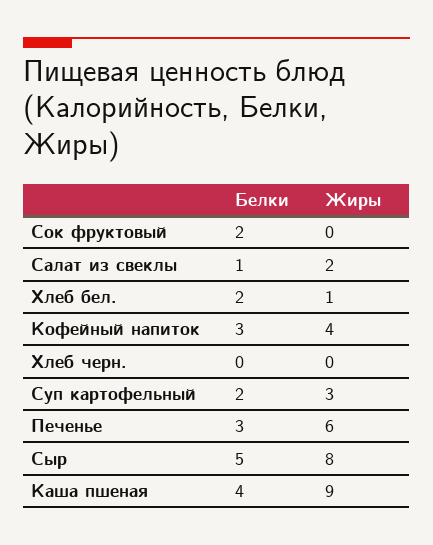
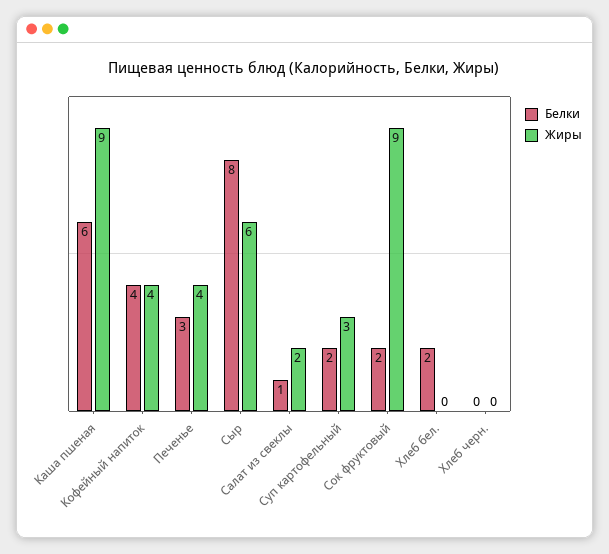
Жиры, Сок фруктовый: 0 -> 9
Жиры, Хлеб бел.: 1 -> 0
Белки, Кофейный напиток: 3 -> 4
Жиры, Печенье: 6 -> 4
Белки, Сыр: 5 -> 8
Жиры, Сыр: 8 -> 6
Белки, Каша пшеная: 4 -> 6

